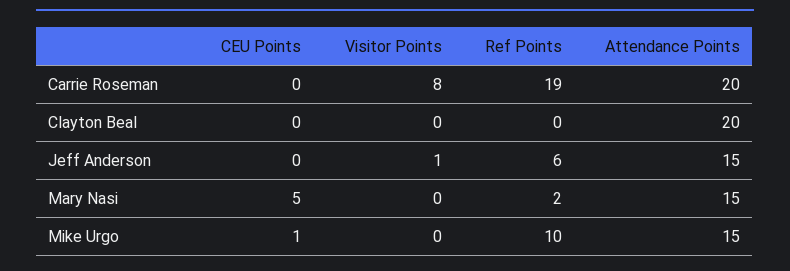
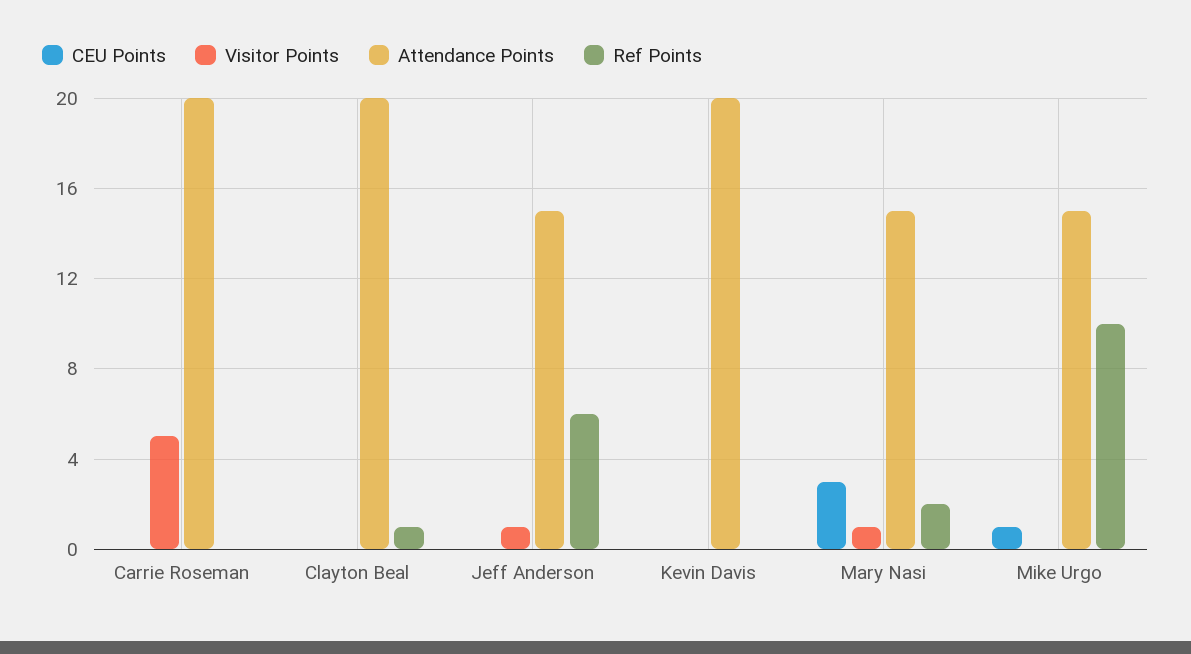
Visitor Points, Carrie Roseman: 8 -> 5
Ref Points, Carrie Roseman: 19 -> 0
Ref Points, Clayton Beal: 0 -> 1
CEU Points, Mary Nasi: 5 -> 3
Visitor Points, Mary Nasi: 0 -> 1
CEU Points, Kevin Davis: none -> 0
Visitor Points, Kevin Davis: none -> 0
Attendance Points, Kevin Davis: none -> 20
Ref Points, Kevin Davis: none -> 0

